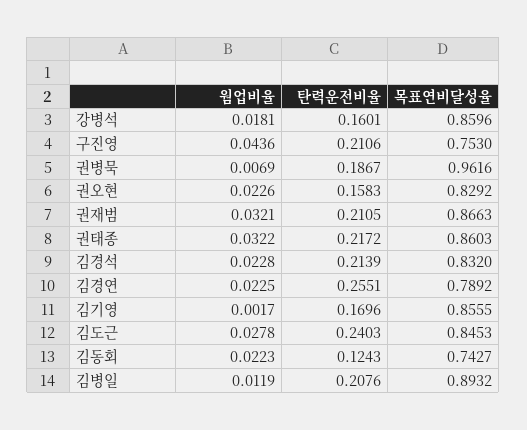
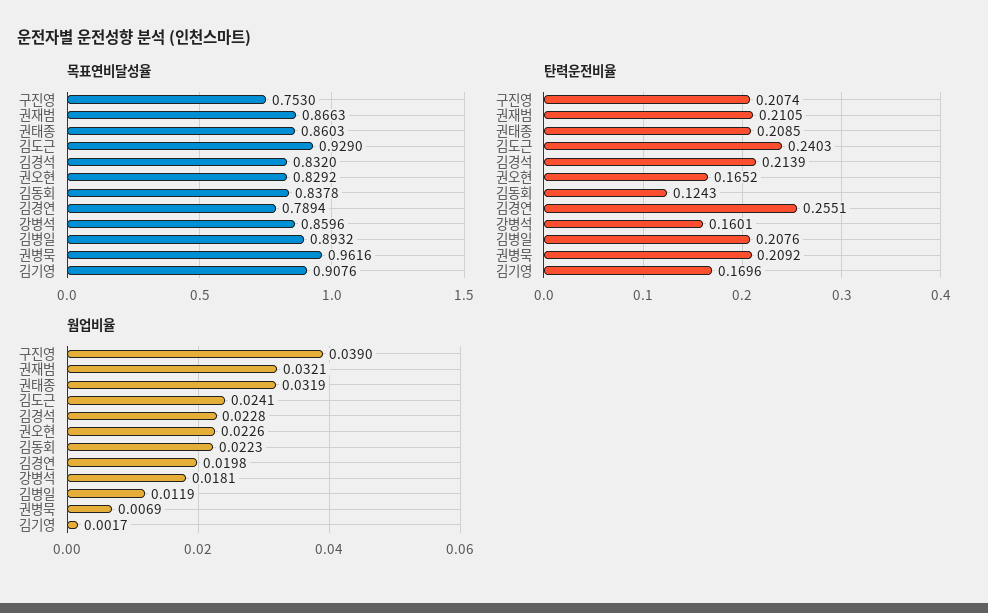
웜업비율, 구진영: 0.0436 -> 0.039
탄력운전비율, 구진영: 0.2106 -> 0.2074
탄력운전비율, 권병묵: 0.1867 -> 0.2092
탄력운전비율, 권오현: 0.1583 -> 0.1652
웜업비율, 권태종: 0.0322 -> 0.0319
탄력운전비율, 권태종: 0.2172 -> 0.2085
웜업비율, 김경연: 0.0225 -> 0.0198
목표연비달성율, 김경연: 0.7892 -> 0.7894
목표연비달성율, 김기영: 0.8555 -> 0.9076
웜업비율, 김도근: 0.0278 -> 0.0241
목표연비달성율, 김도근: 0.8453 -> 0.929
목표연비달성율, 김동회: 0.7427 -> 0.8378

